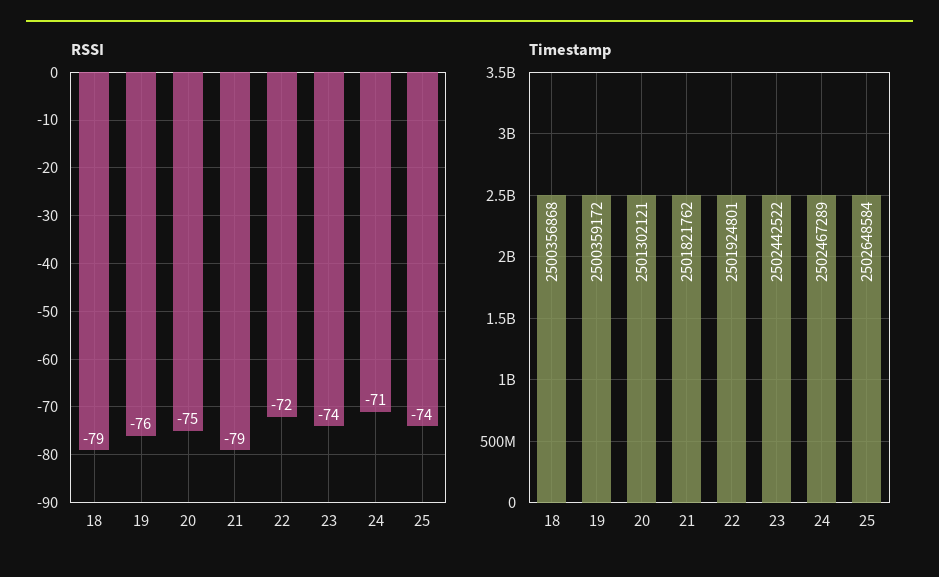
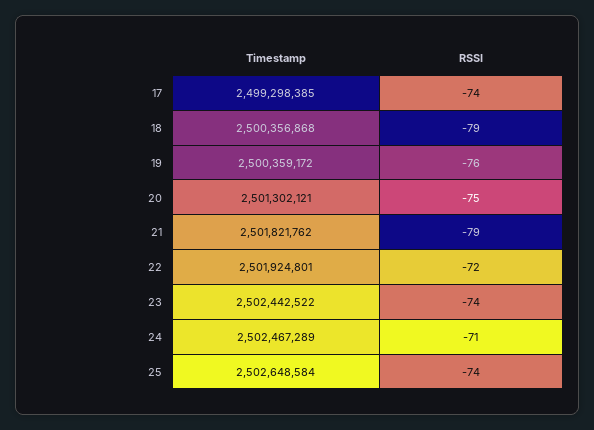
Timestamp, 17: none -> 2499298385
RSSI, 17: none -> -74

